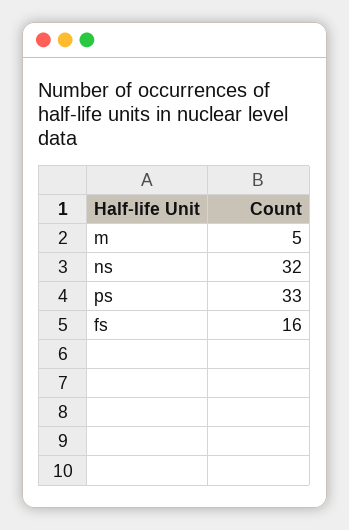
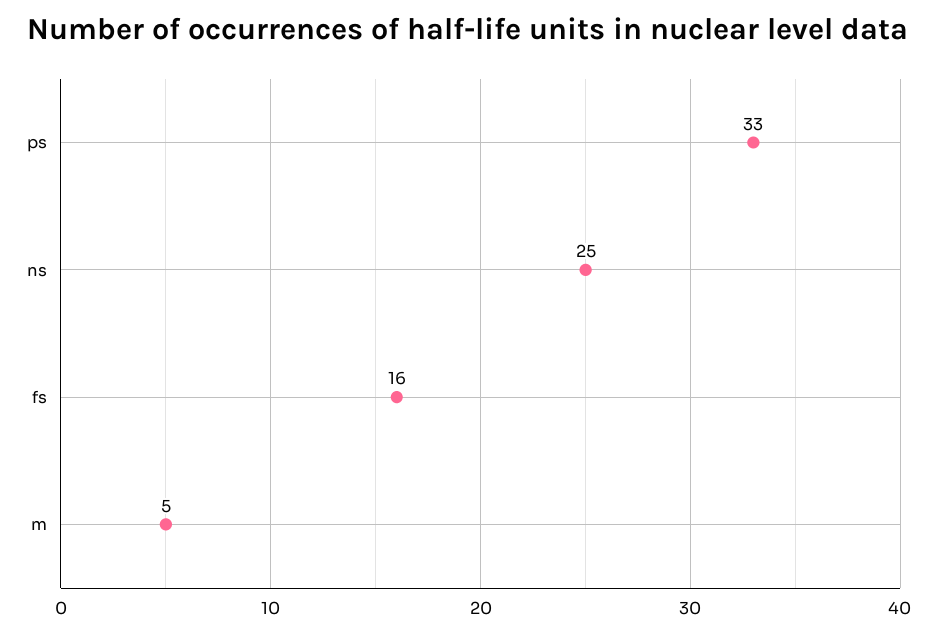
ns: 32 -> 25

